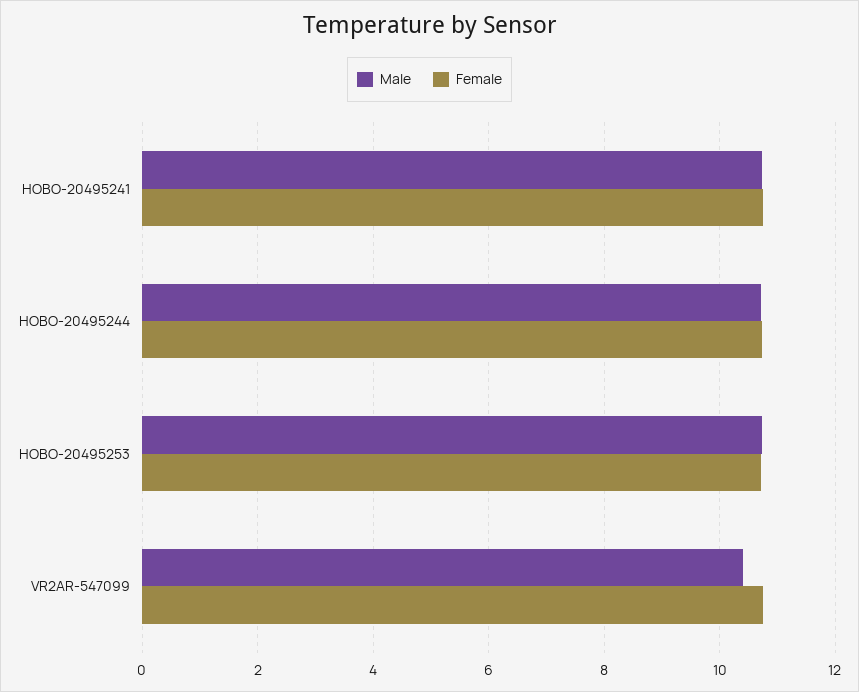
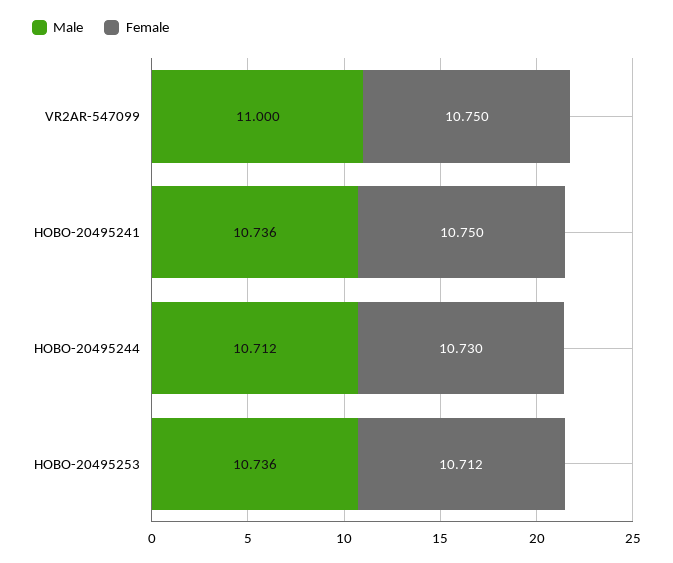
Male, VR2AR-547099: 10.4 -> 11

